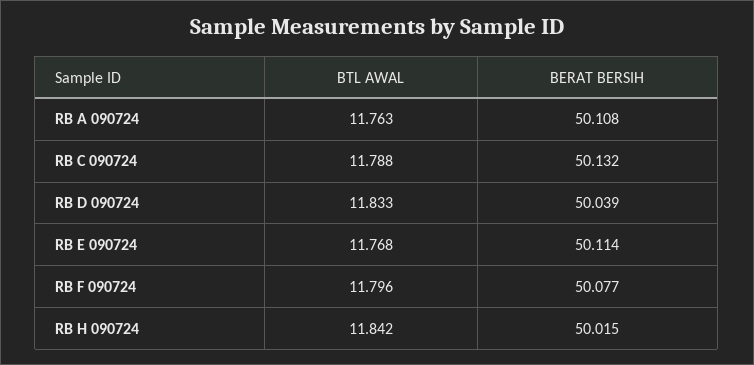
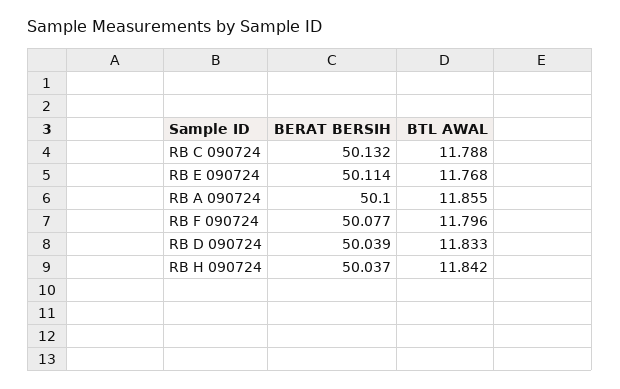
BTL AWAL, RB A 090724: 11.763 -> 11.855
BERAT BERSIH, RB A 090724: 50.108 -> 50.1
BERAT BERSIH, RB H 090724: 50.015 -> 50.037

